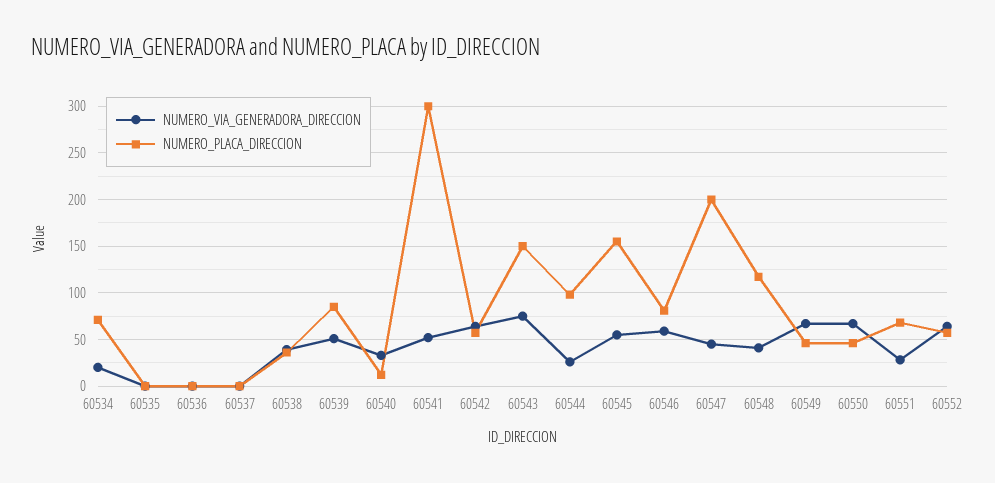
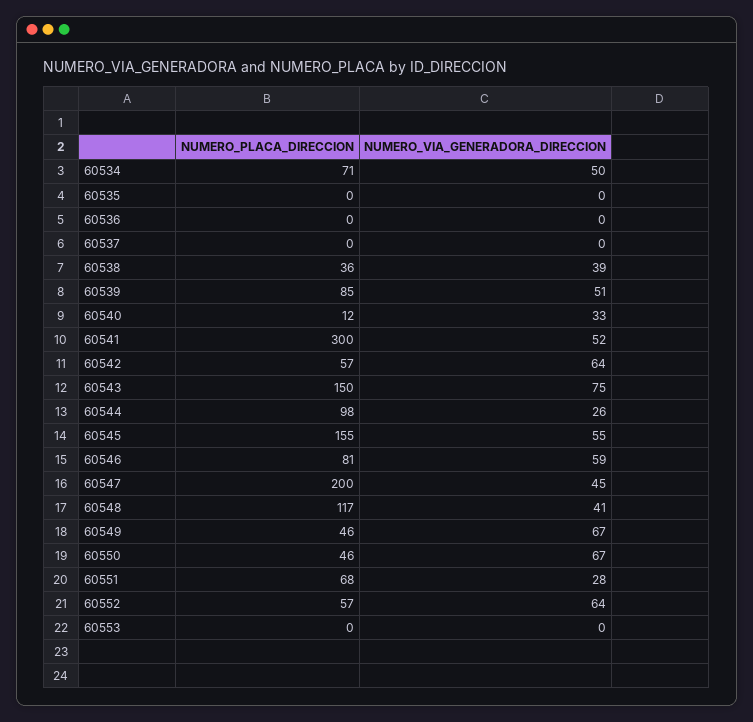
NUMERO_VIA_GENERADORA_DIRECCION, 60534: 20 -> 50
NUMERO_PLACA_DIRECCION, 60553: none -> 0
NUMERO_VIA_GENERADORA_DIRECCION, 60553: none -> 0

